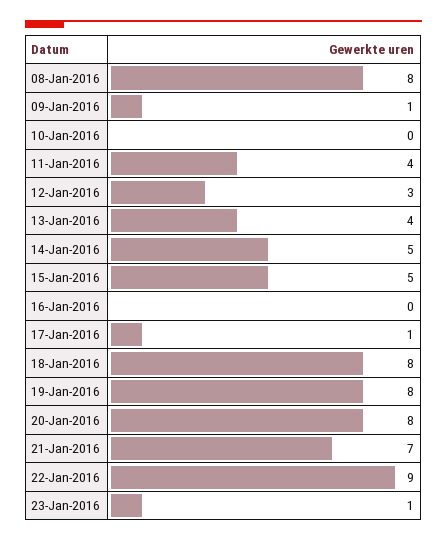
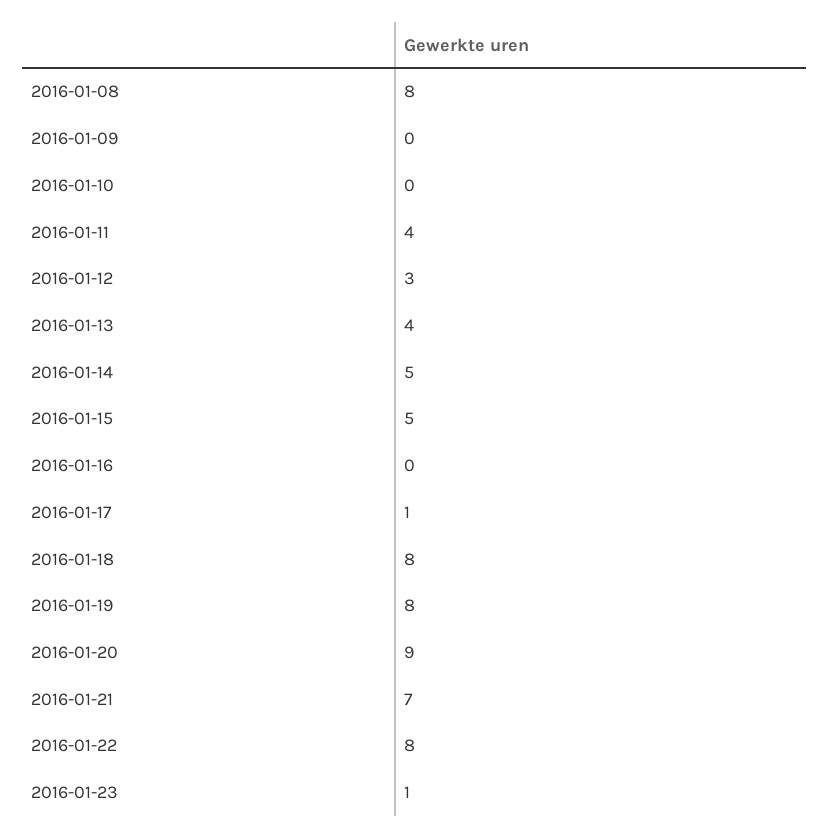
09-Jan-2016: 1 -> 0
20-Jan-2016: 8 -> 9
22-Jan-2016: 9 -> 8

